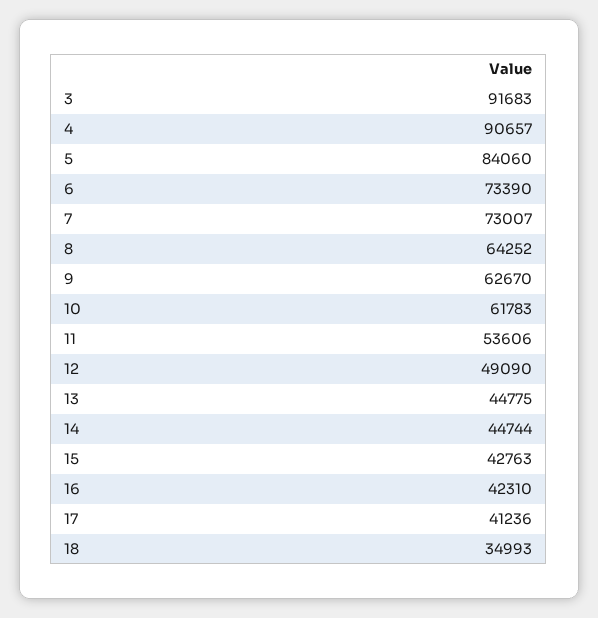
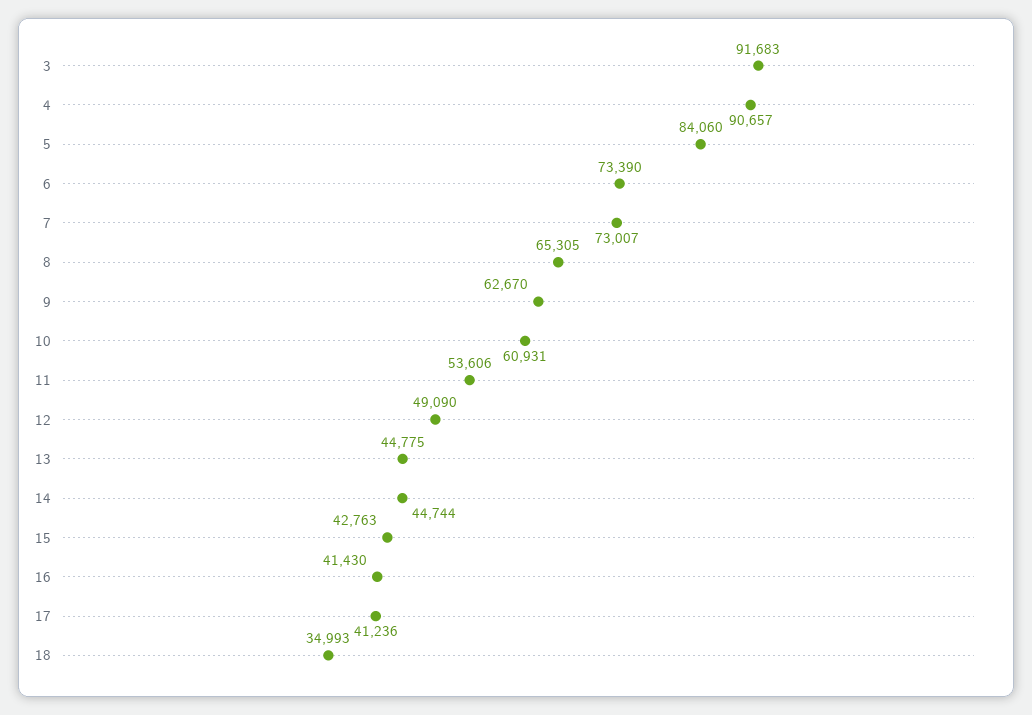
8: 64252 -> 65305
10: 61783 -> 60931
16: 42310 -> 41430

